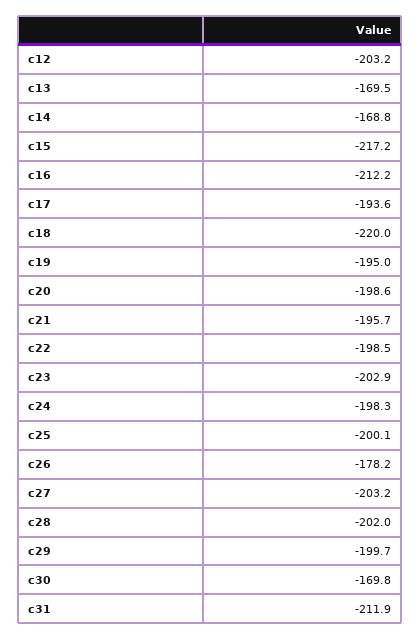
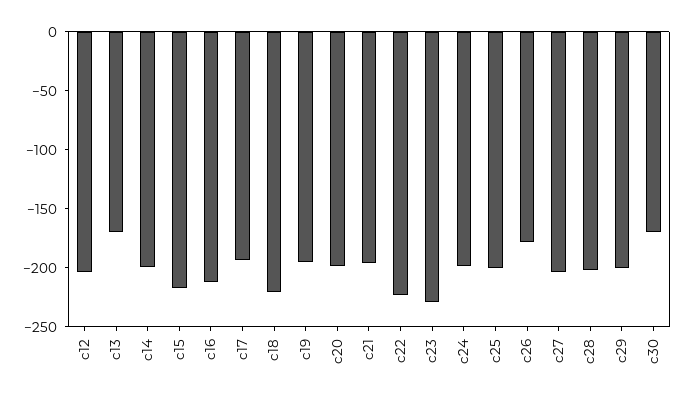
c14: -168.8 -> -200
c22: -198.5 -> -220
c23: -202.9 -> -230
c31: -211.9 -> none

